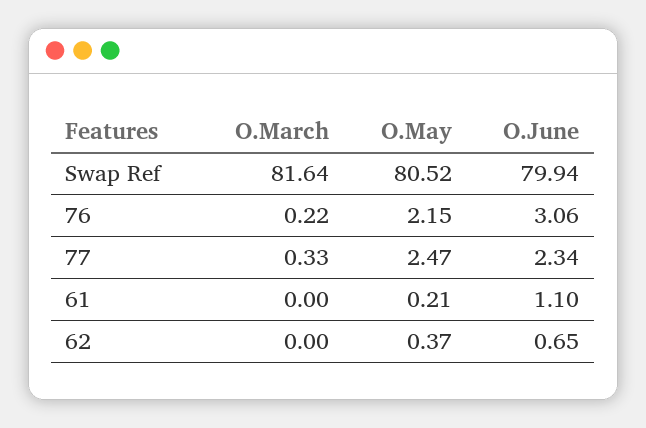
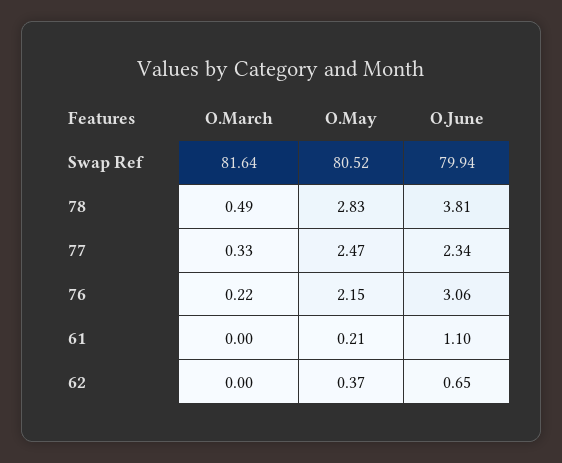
O.March, 78: none -> 0.49
O.May, 78: none -> 2.83
O.June, 78: none -> 3.81

